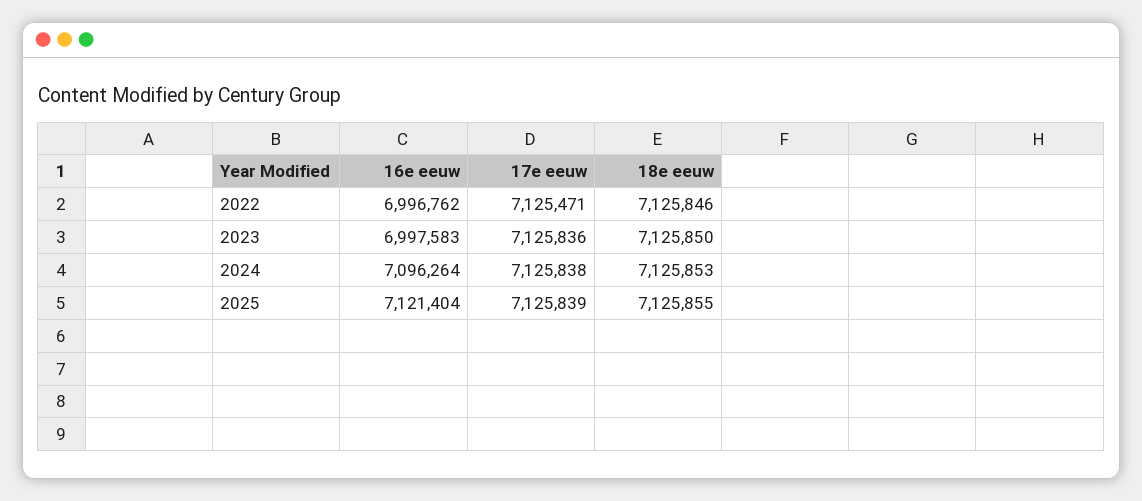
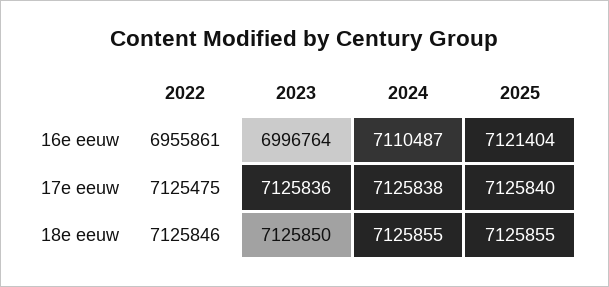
16e eeuw, 2022: 6996762 -> 6955861
17e eeuw, 2022: 7125471 -> 7125475
16e eeuw, 2023: 6997583 -> 6996764
16e eeuw, 2024: 7096264 -> 7110487
18e eeuw, 2024: 7125853 -> 7125855
17e eeuw, 2025: 7125839 -> 7125840

